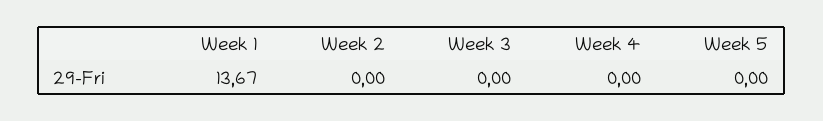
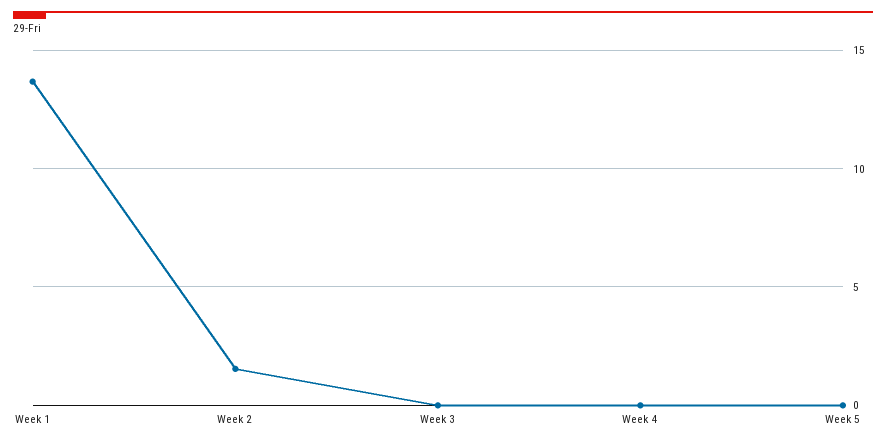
Week 2: 0 -> 1.5

